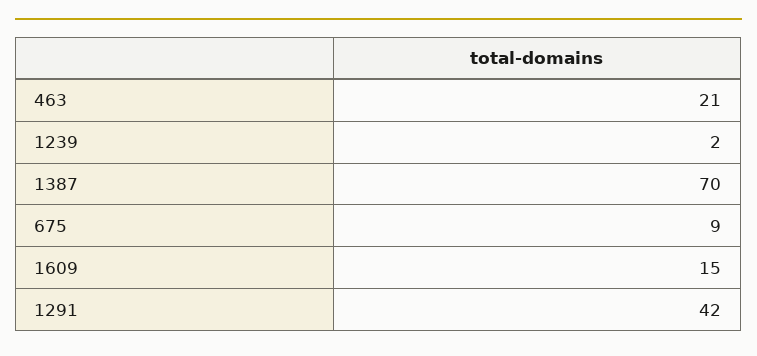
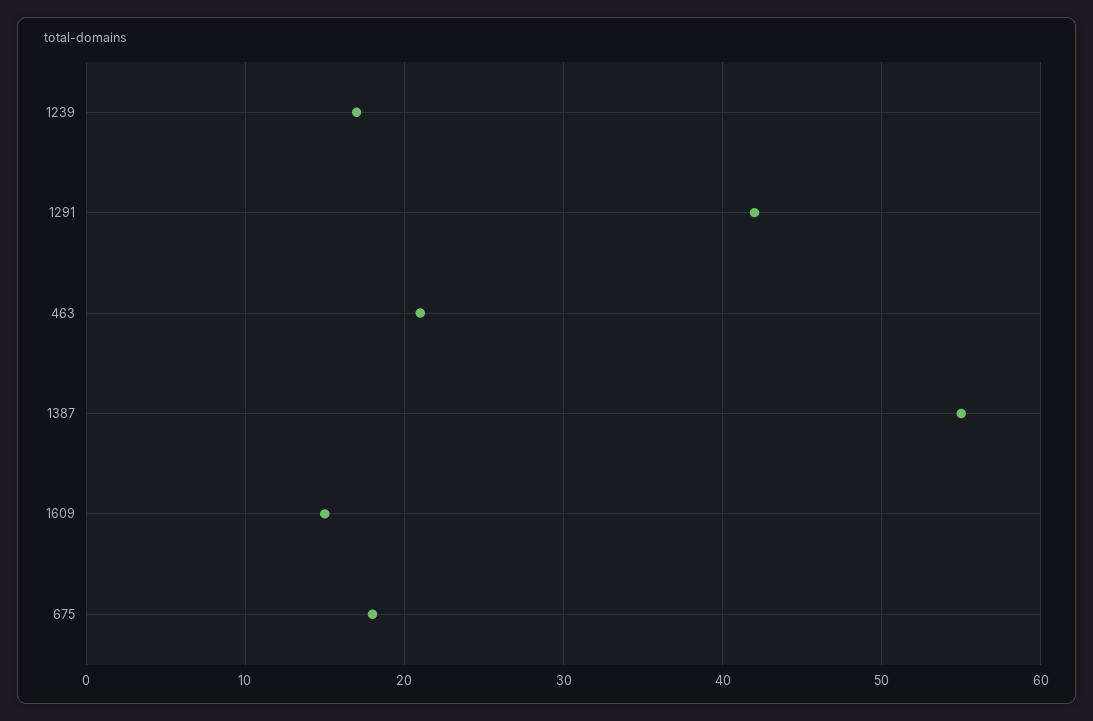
1239: 2 -> 17
1387: 70 -> 55
675: 9 -> 18

